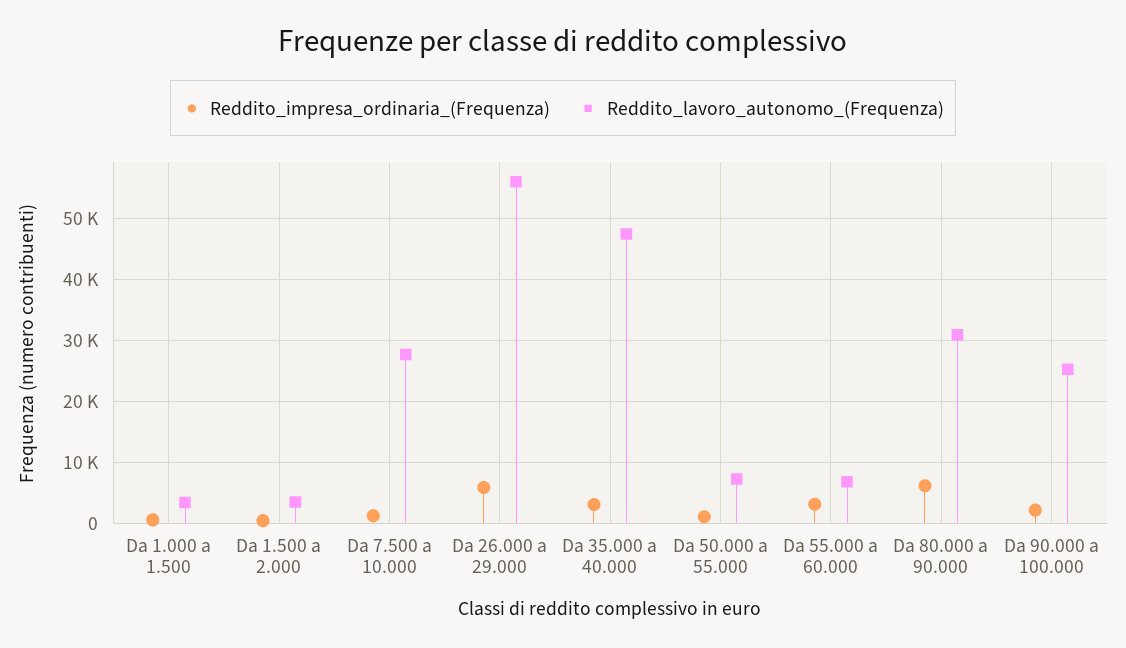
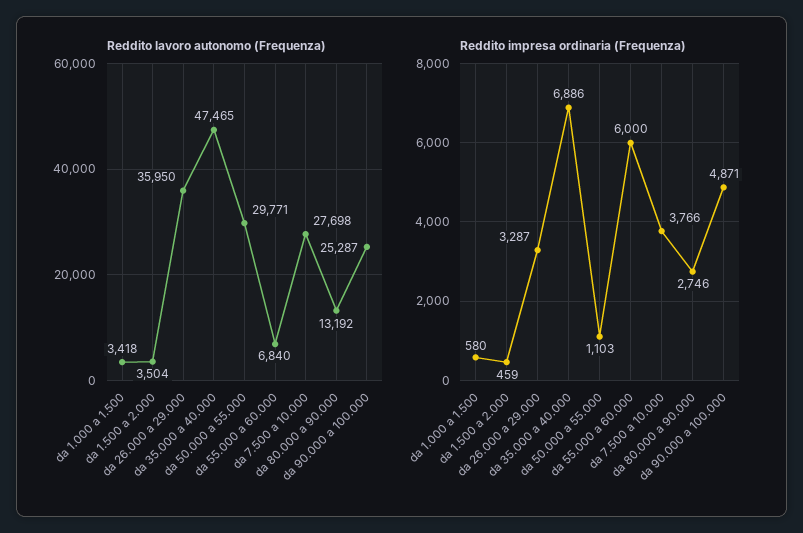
Reddito_impresa_ordinaria_(Frequenza), Da 7.500 a 10.000: 1000 -> 3766
Reddito_impresa_ordinaria_(Frequenza), Da 26.000 a 29.000: 6000 -> 3287
Reddito_lavoro_autonomo_(Frequenza), Da 26.000 a 29.000: 56000 -> 35950
Reddito_impresa_ordinaria_(Frequenza), Da 35.000 a 40.000: 3000 -> 6886
Reddito_lavoro_autonomo_(Frequenza), Da 50.000 a 55.000: 7000 -> 29771
Reddito_impresa_ordinaria_(Frequenza), Da 55.000 a 60.000: 3000 -> 6000
Reddito_impresa_ordinaria_(Frequenza), Da 80.000 a 90.000: 6000 -> 2746
Reddito_lavoro_autonomo_(Frequenza), Da 80.000 a 90.000: 31000 -> 13192
Reddito_impresa_ordinaria_(Frequenza), Da 90.000 a 100.000: 2000 -> 4871

